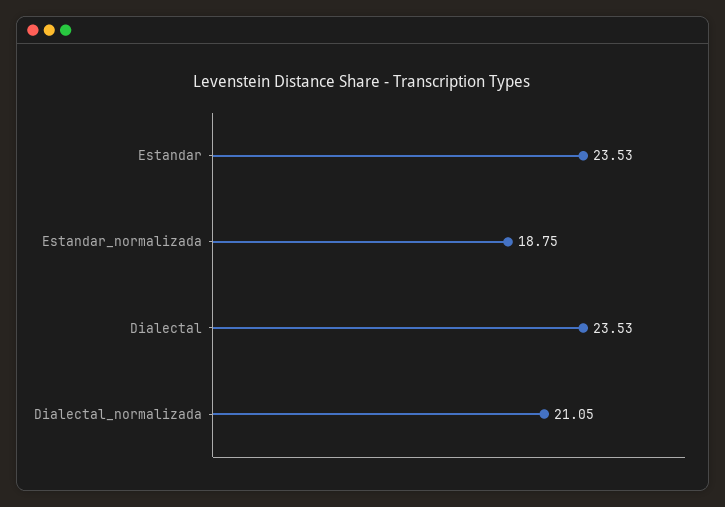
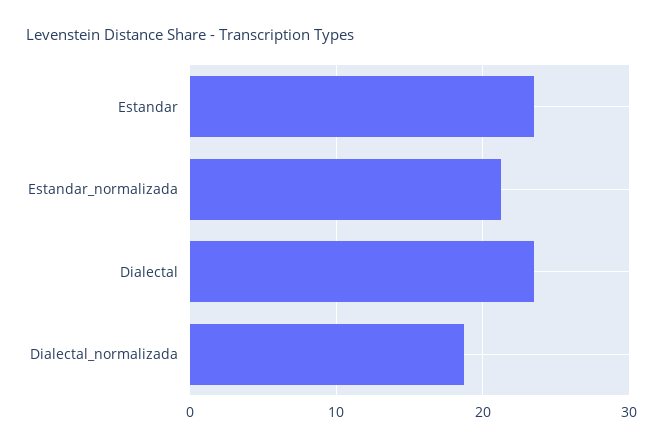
Estandar_normalizada: 18.75 -> 21
Dialectal_normalizada: 21.05 -> 19

